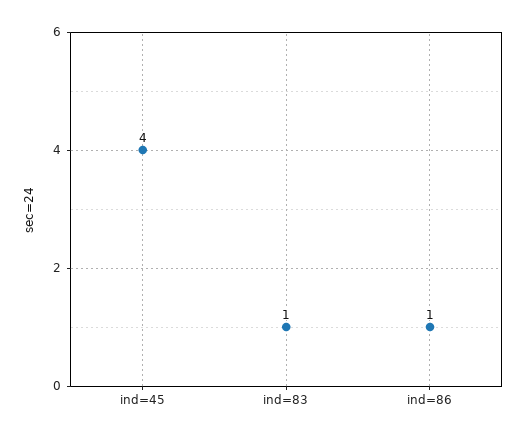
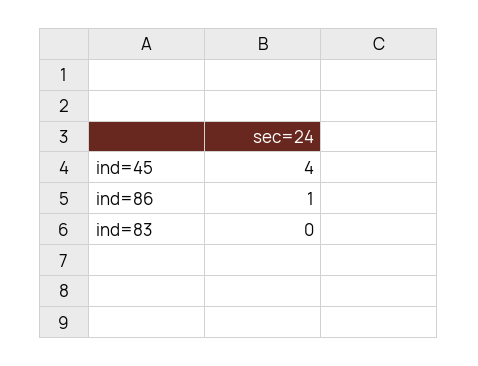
ind=83: 1 -> 0

